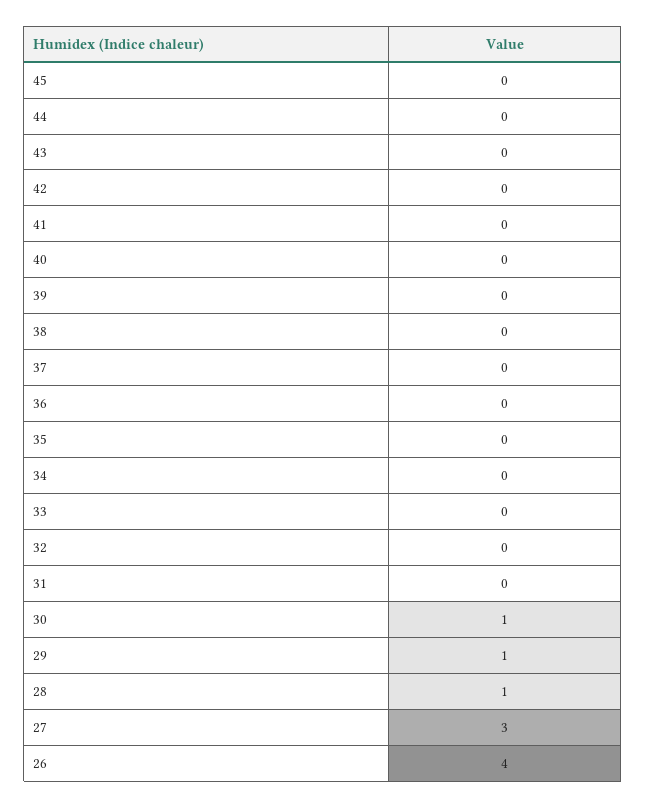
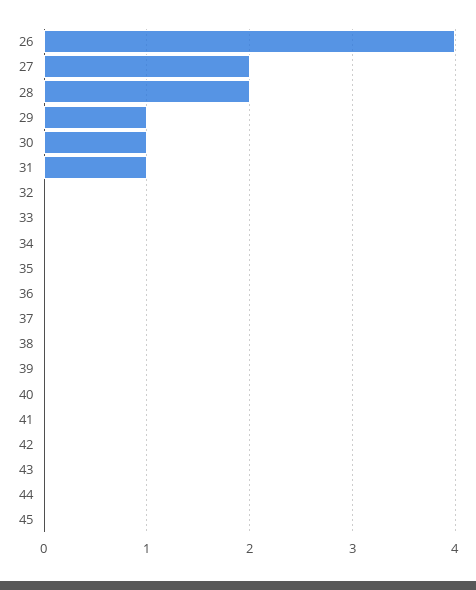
31: 0 -> 1
28: 1 -> 2
27: 3 -> 2

